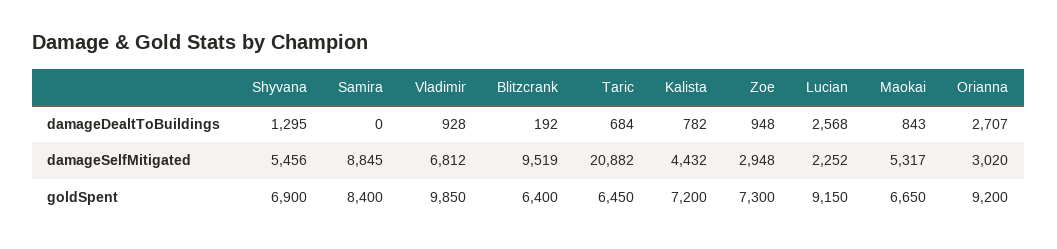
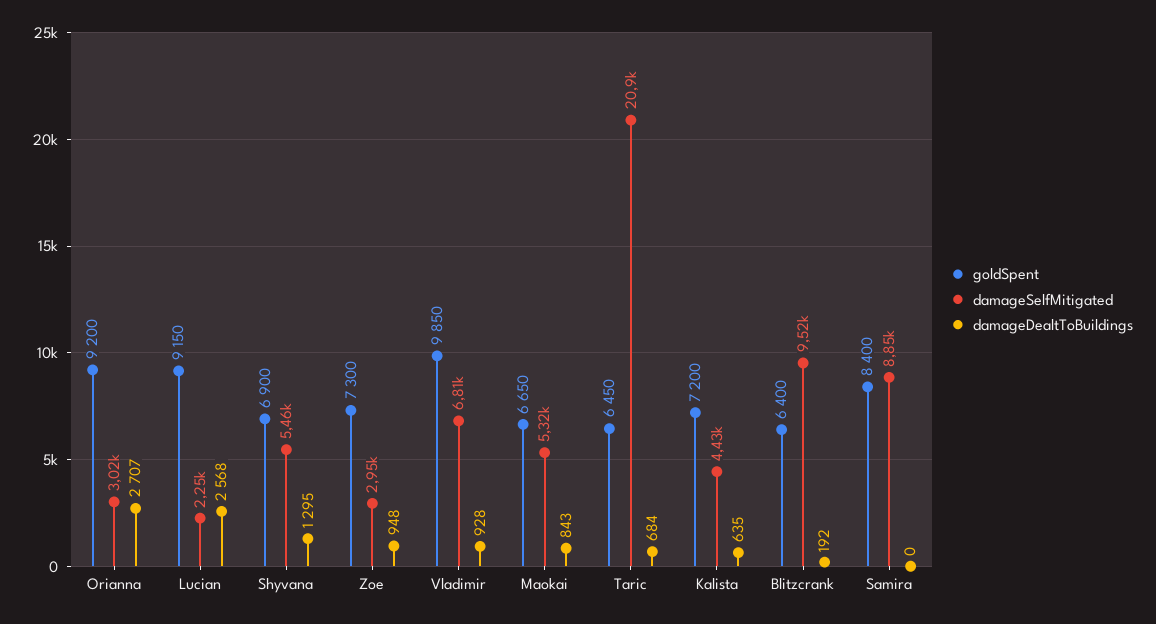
damageDealtToBuildings, Kalista: 782 -> 635

